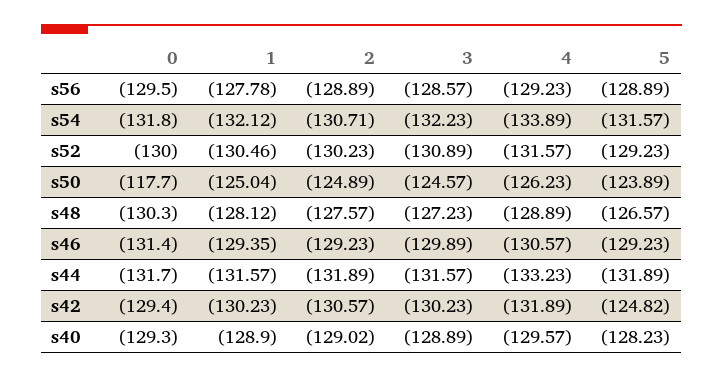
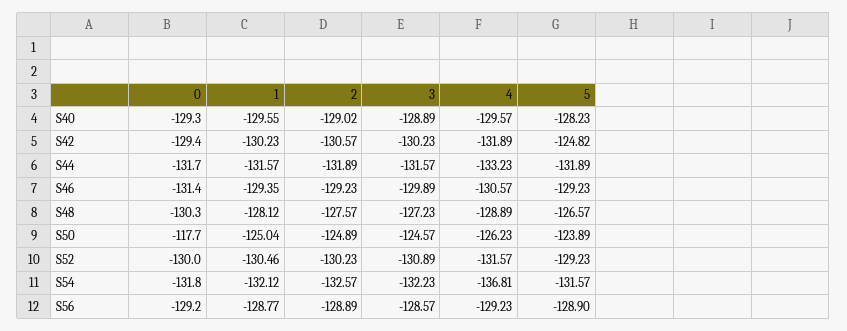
0, s56: -129.5 -> -129.2
1, s56: -127.78 -> -128.77
5, s56: -128.89 -> -128.9
2, s54: -130.71 -> -132.57
4, s54: -133.89 -> -136.81
1, s40: -128.9 -> -129.55

